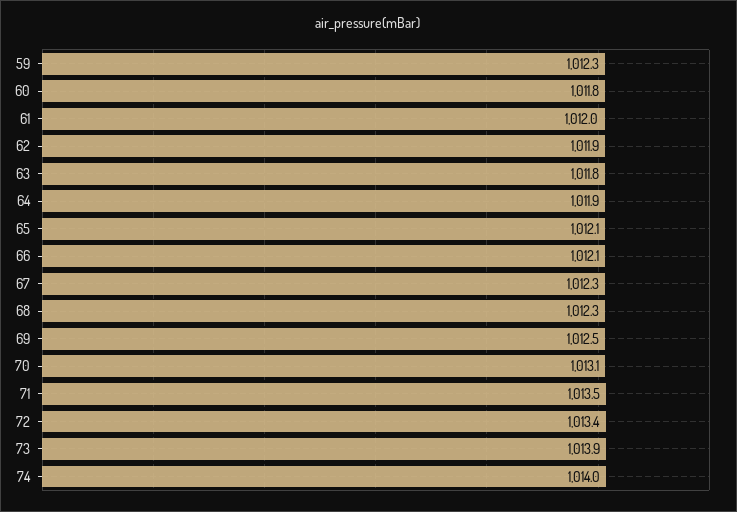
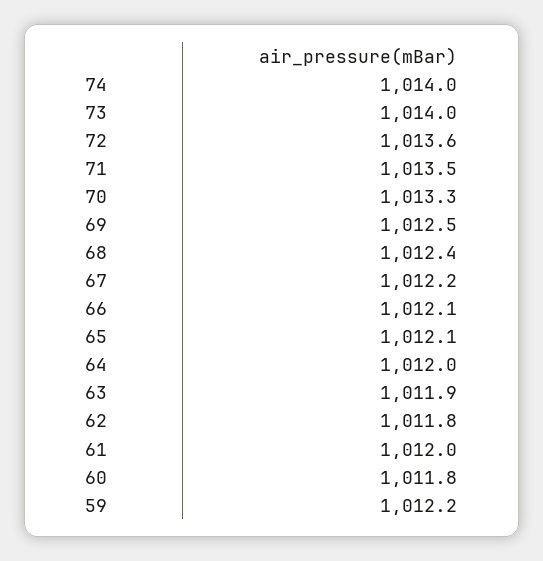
59: 1012.3 -> 1012.2
62: 1011.9 -> 1011.8
63: 1011.8 -> 1011.9
64: 1011.9 -> 1012
67: 1012.3 -> 1012.2
68: 1012.3 -> 1012.4
70: 1013.1 -> 1013.3
72: 1013.4 -> 1013.6
73: 1013.9 -> 1014

